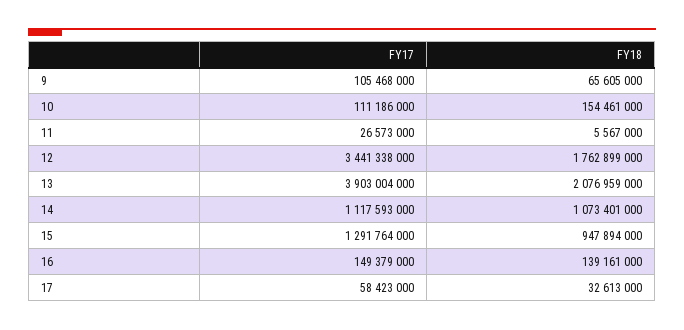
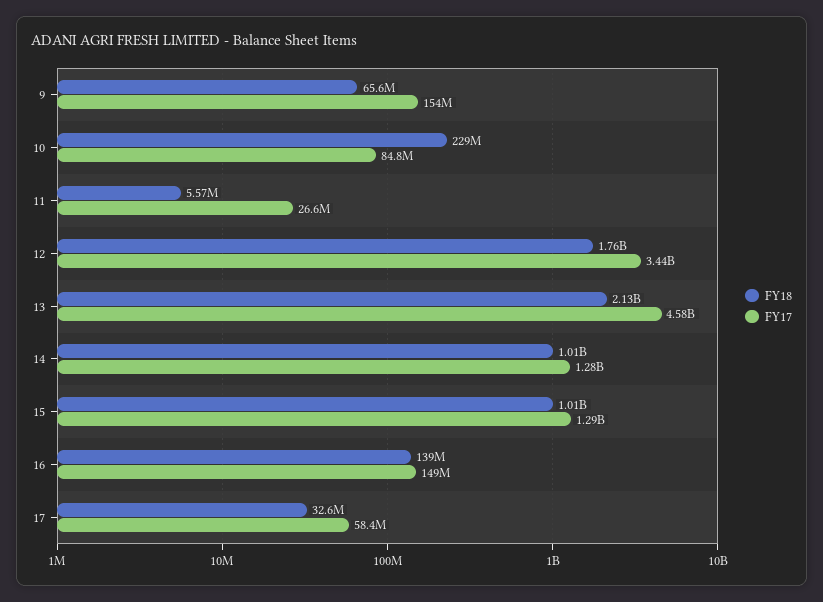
FY17, 9: 105468000 -> 154000000
FY17, 10: 111186000 -> 84800000
FY18, 10: 154461000 -> 229000000
FY17, 13: 3903004000 -> 4580000000
FY18, 13: 2076959000 -> 2130000000
FY17, 14: 1117593000 -> 1280000000
FY18, 14: 1073401000 -> 1010000000
FY18, 15: 947894000 -> 1010000000

